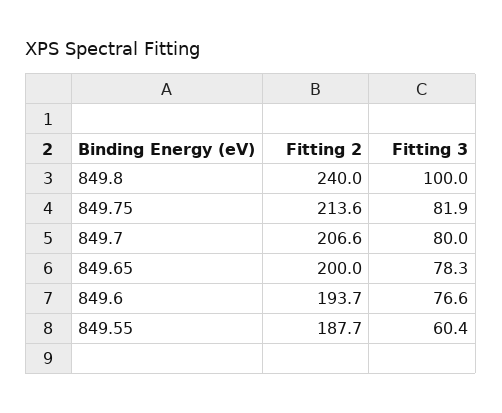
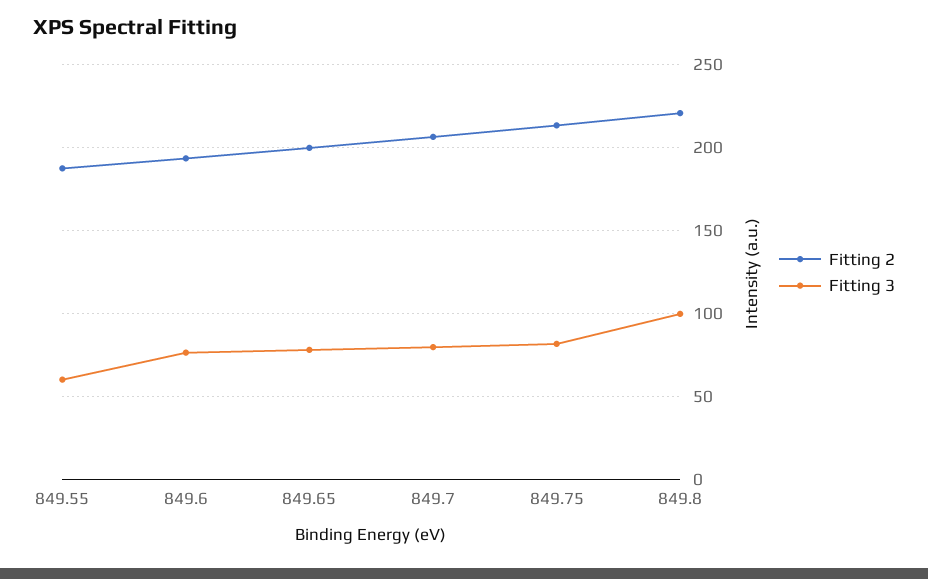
Fitting 2, 849.8: 240 -> 220

